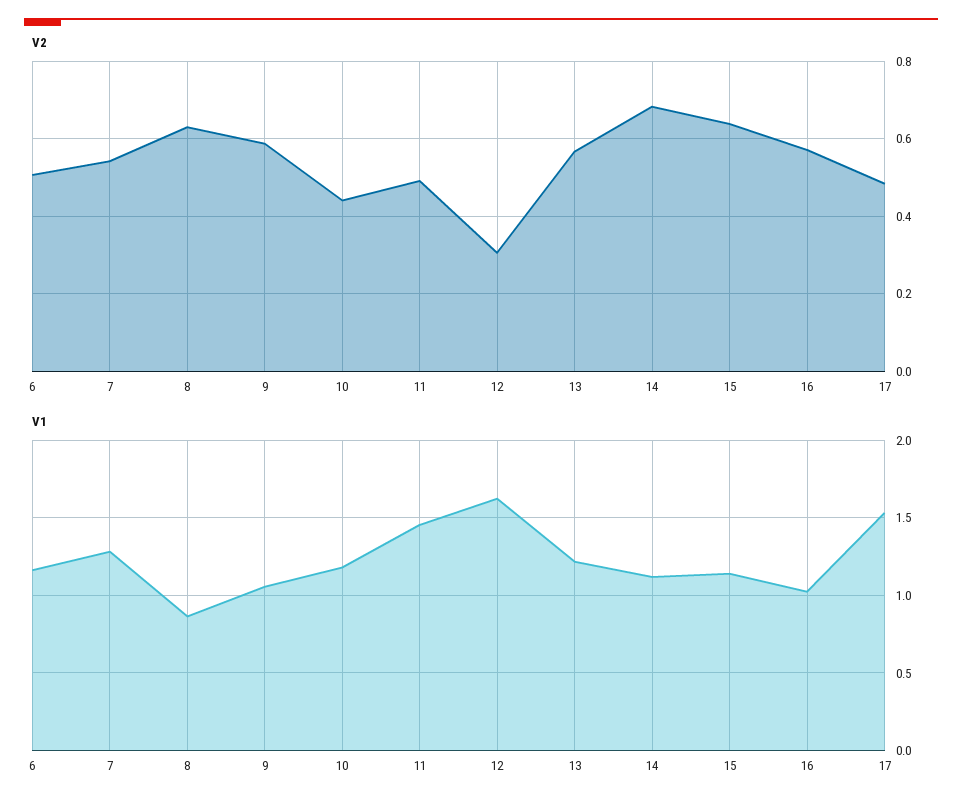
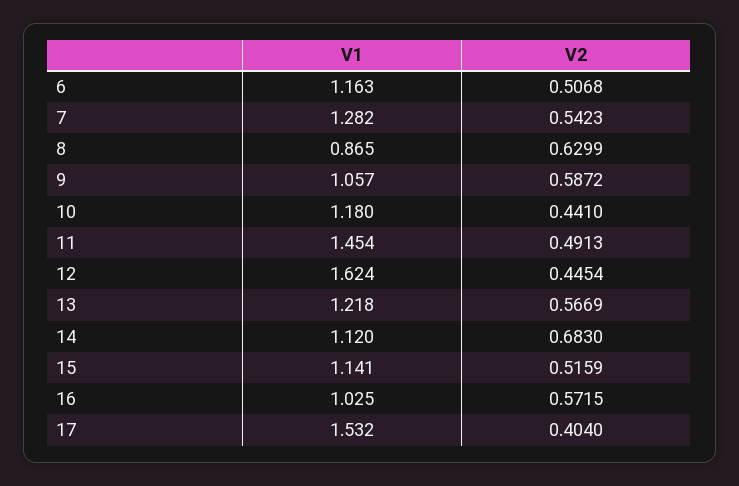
V2, 12: 0.3 -> 0.4454
V2, 15: 0.64 -> 0.5159
V2, 17: 0.48 -> 0.404

